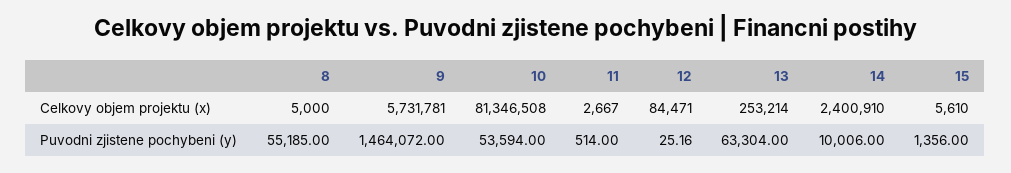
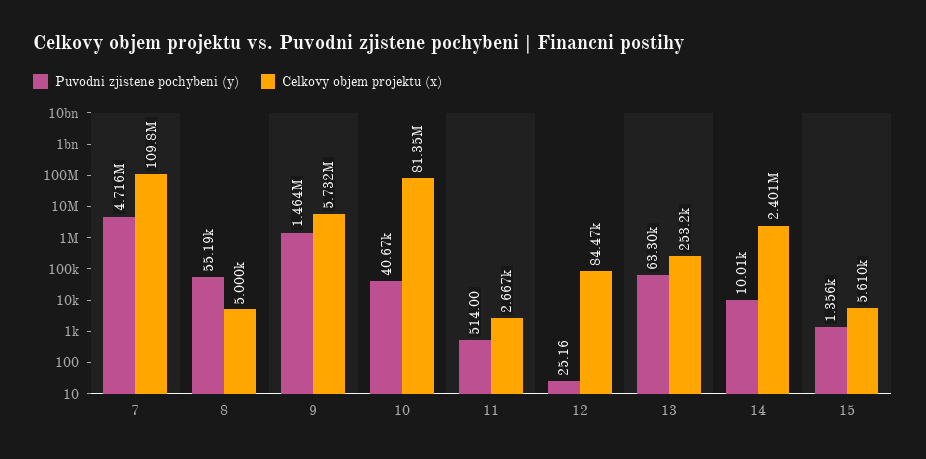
Puvodni zjistene pochybeni (y), 10: 53594 -> 40670
Puvodni zjistene pochybeni (y), 7: none -> 4716000
Celkovy objem projektu (x), 7: none -> 109800000

